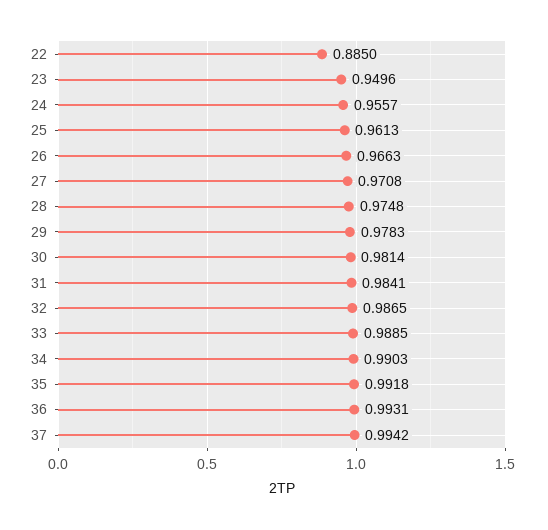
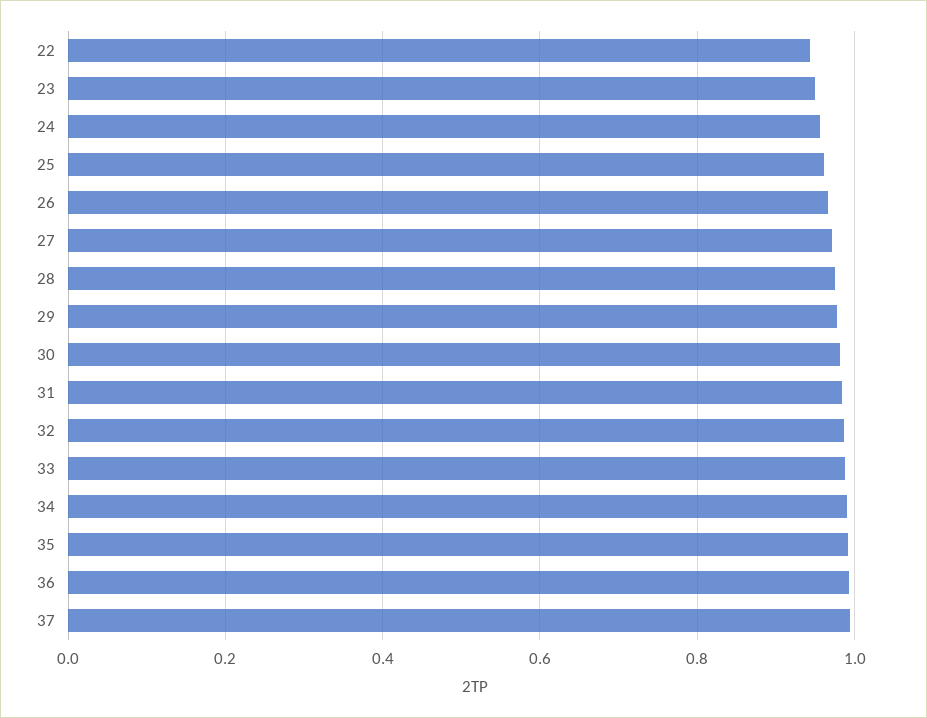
22: 0.885 -> 0.94

